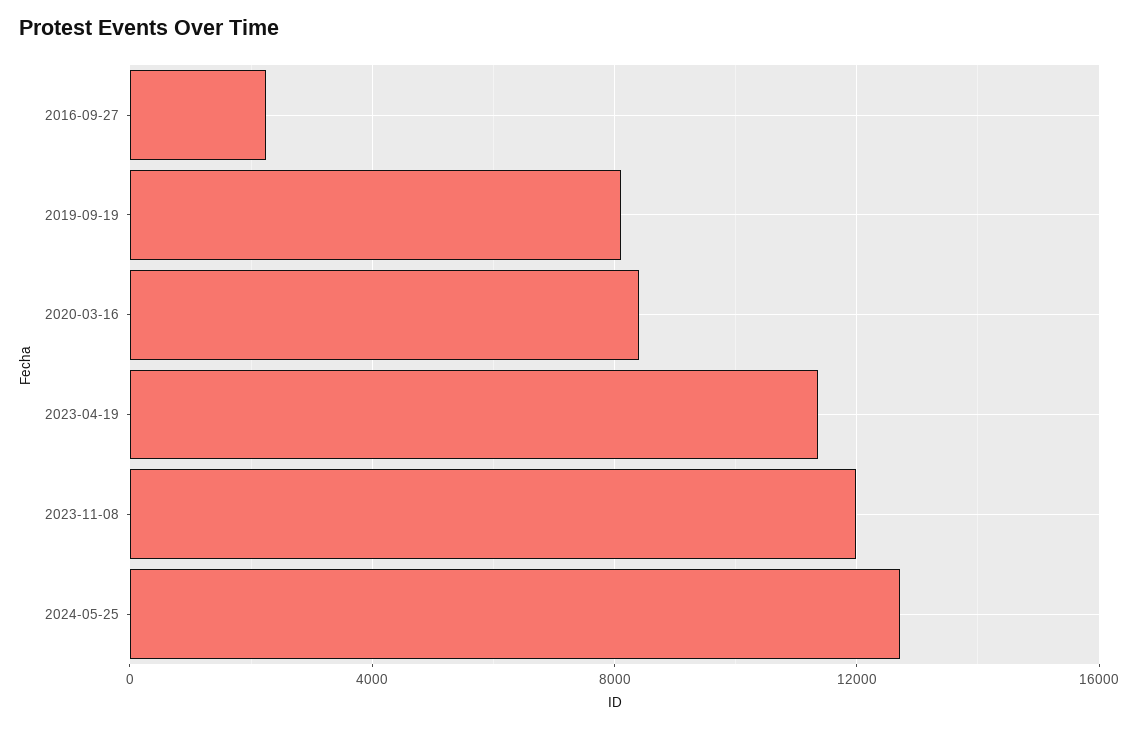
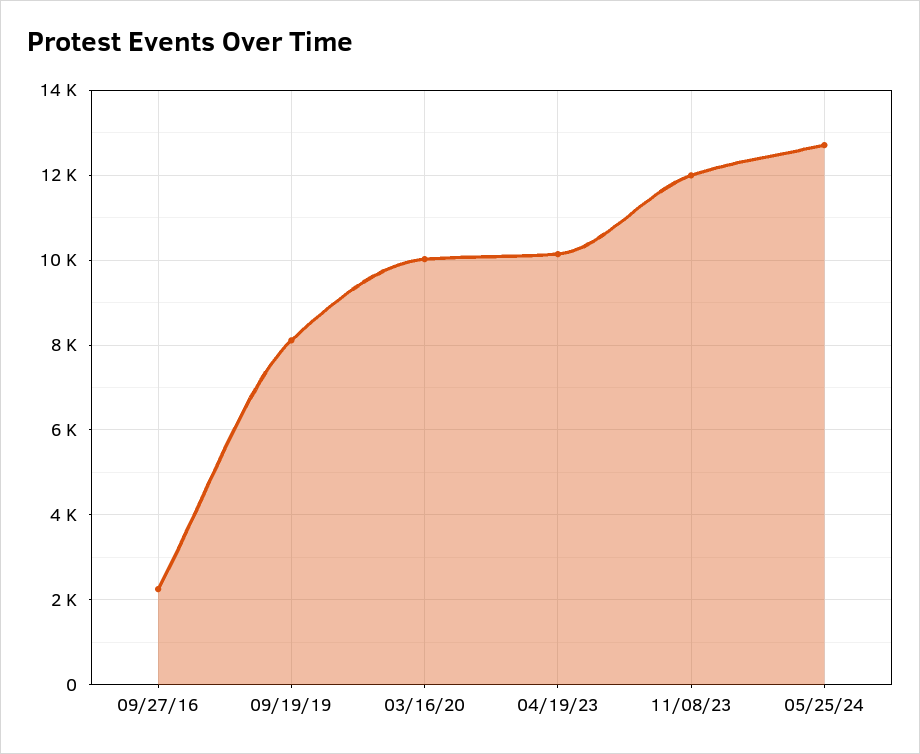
2020-03-16: 8500 -> 10000
2023-04-19: 11500 -> 10200

